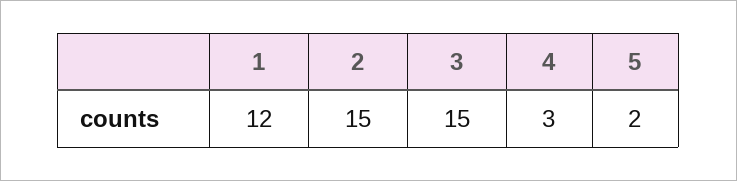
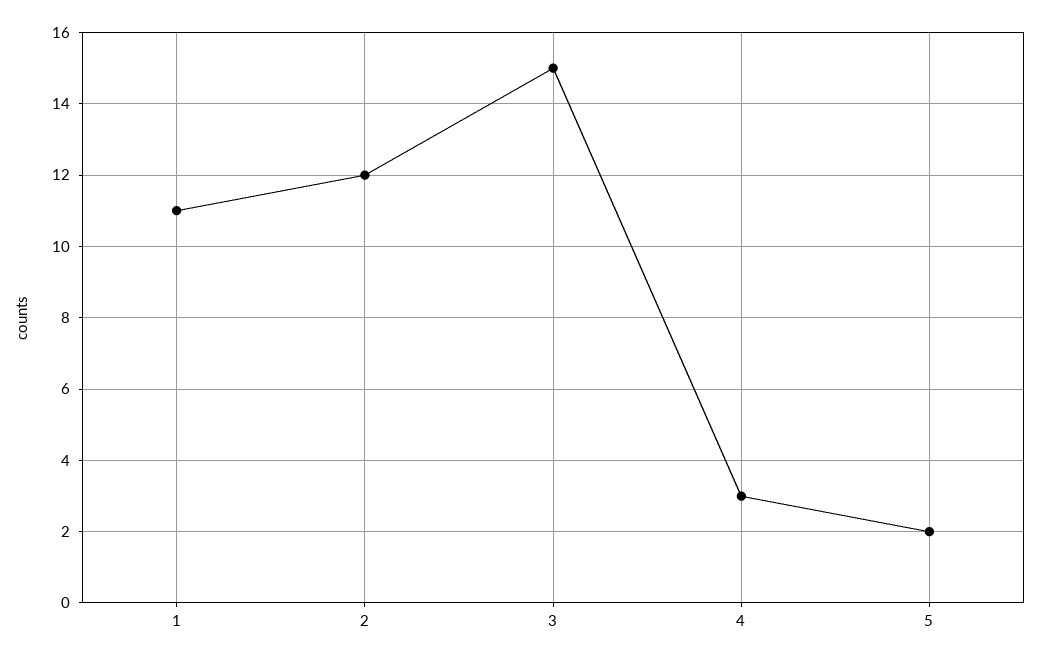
1: 12 -> 11
2: 15 -> 12

